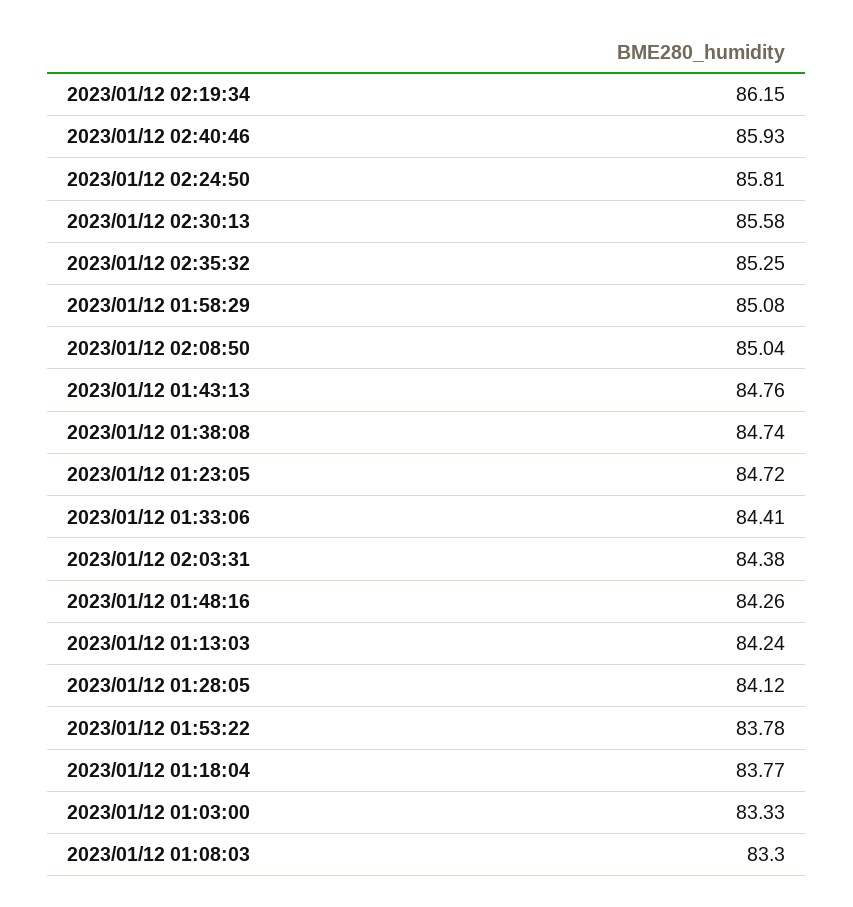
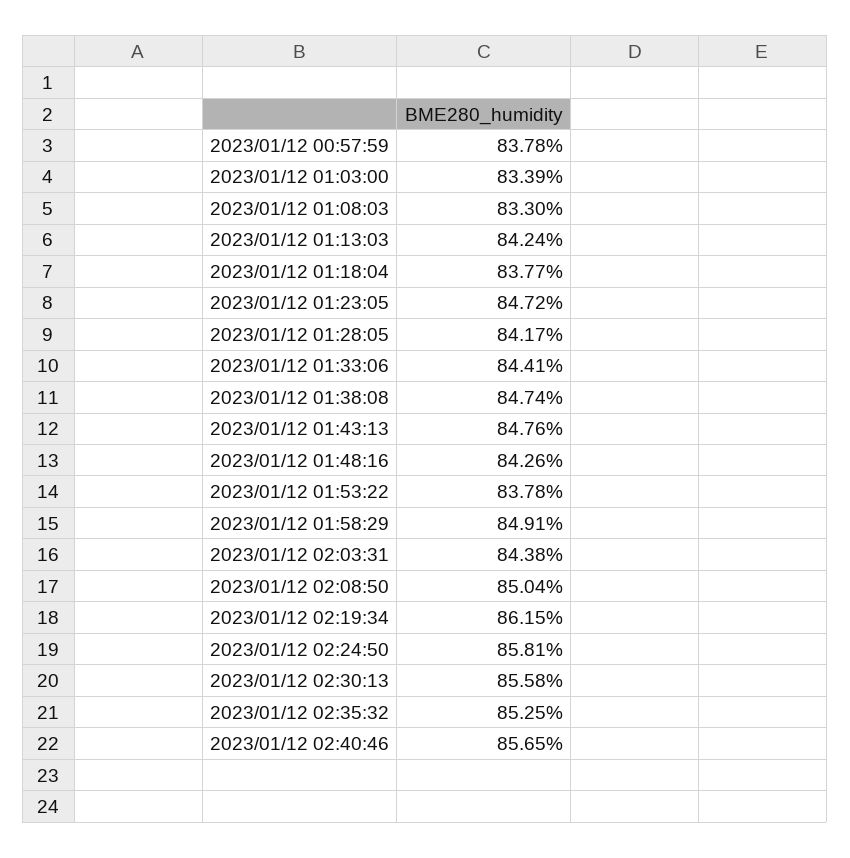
2023/01/12 02:40:46: 85.93 -> 85.65
2023/01/12 01:58:29: 85.08 -> 84.91
2023/01/12 01:28:05: 84.12 -> 84.17
2023/01/12 01:03:00: 83.33 -> 83.39
2023/01/12 00:57:59: none -> 83.78

